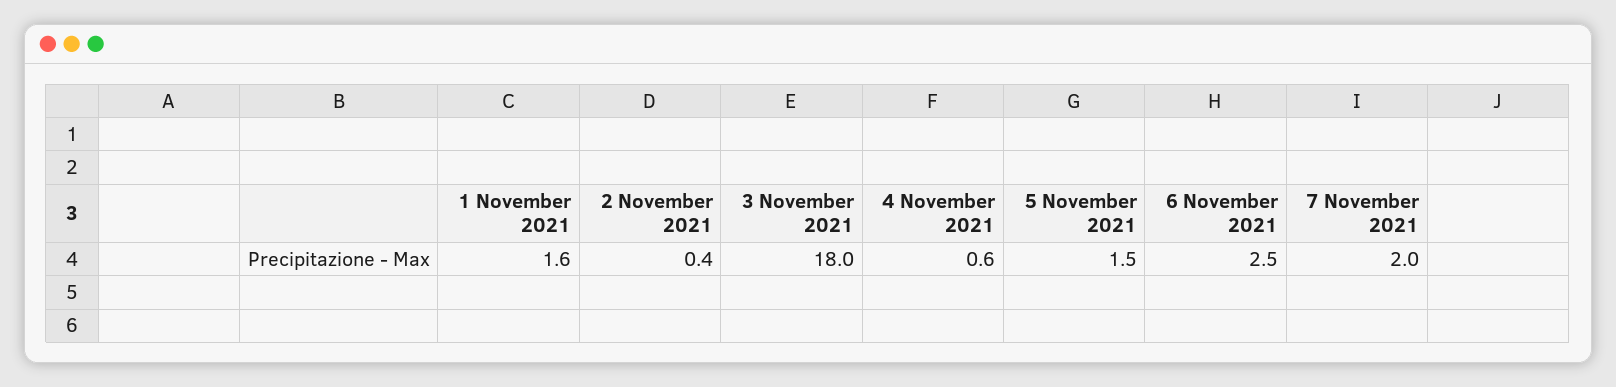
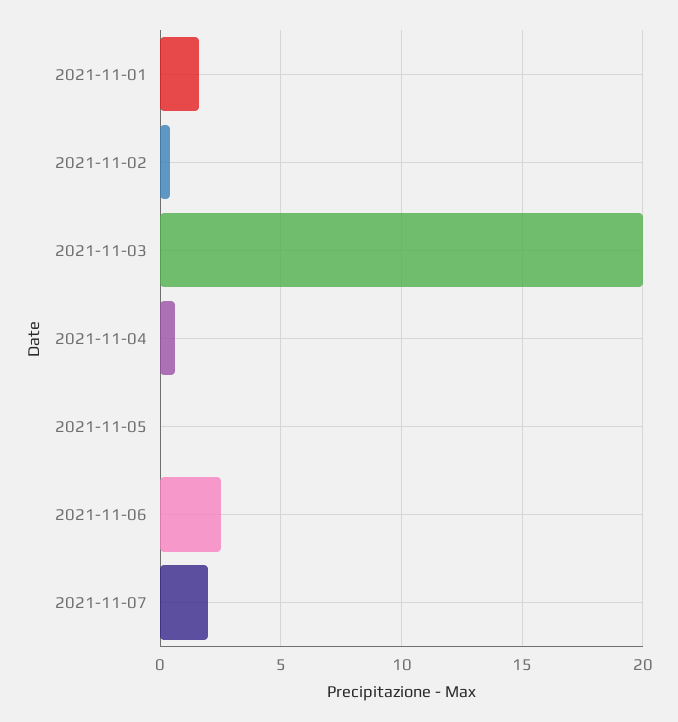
3 November 2021: 18 -> 20
5 November 2021: 1.5 -> 0

